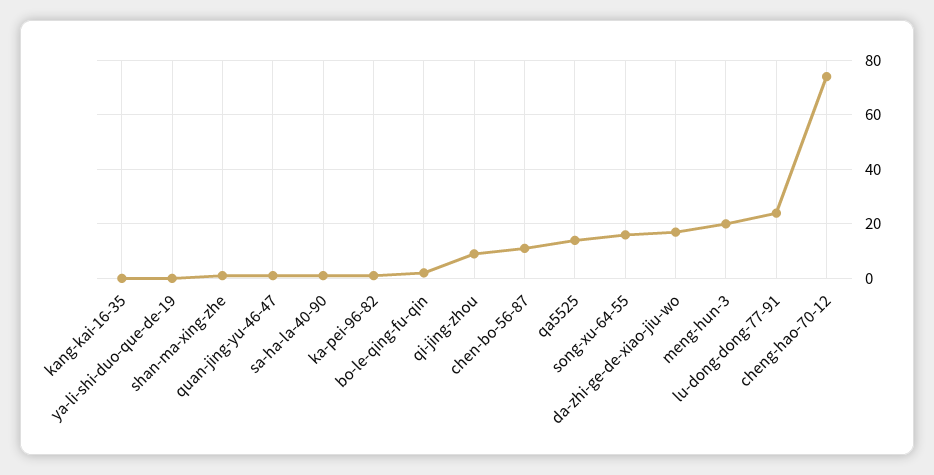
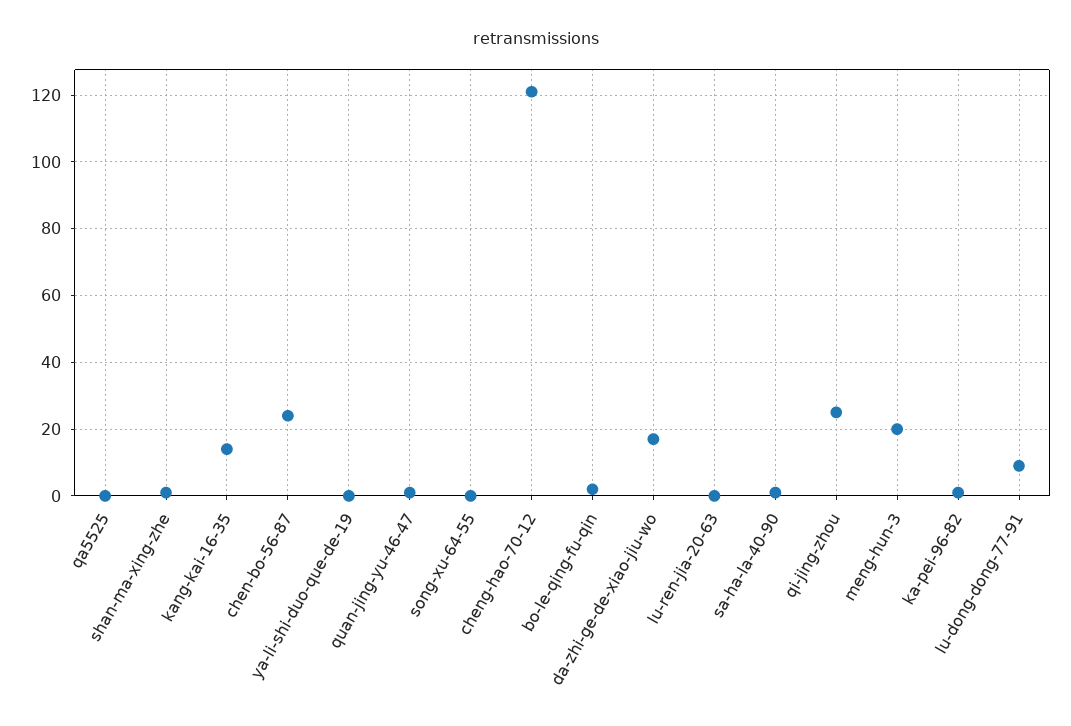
kang-kai-16-35: 0 -> 15
qi-jing-zhou: 10 -> 25
chen-bo-56-87: 10 -> 25
qa5525: 15 -> 0
song-xu-64-55: 15 -> 0
lu-dong-dong-77-91: 25 -> 10
cheng-hao-70-12: 75 -> 120
lu-ren-jia-20-63: none -> 0

